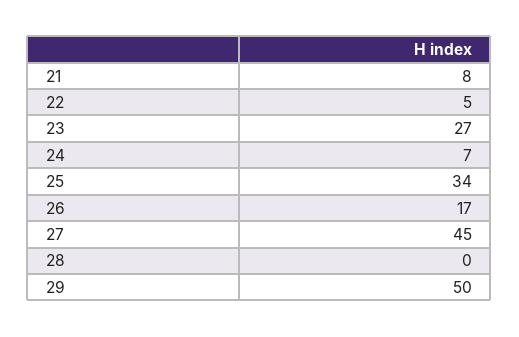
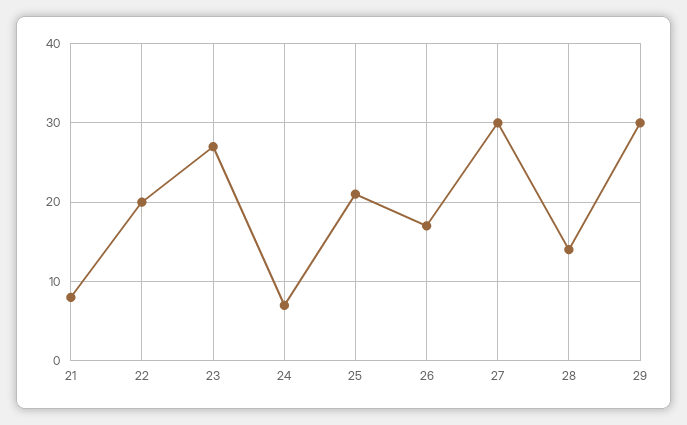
22: 5 -> 20
25: 34 -> 21
27: 45 -> 30
28: 0 -> 14
29: 50 -> 30

